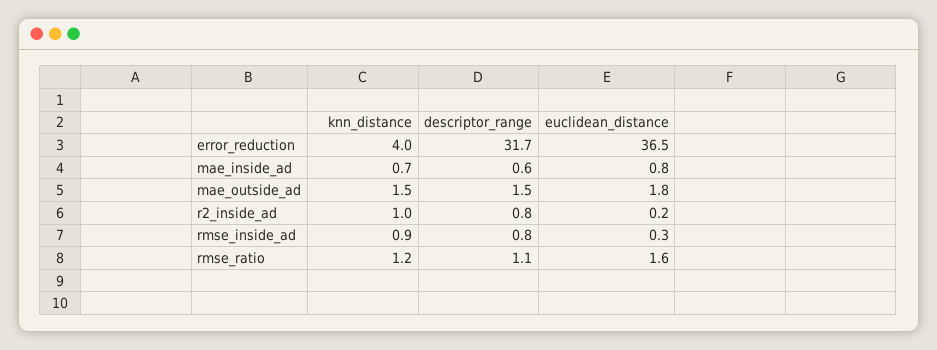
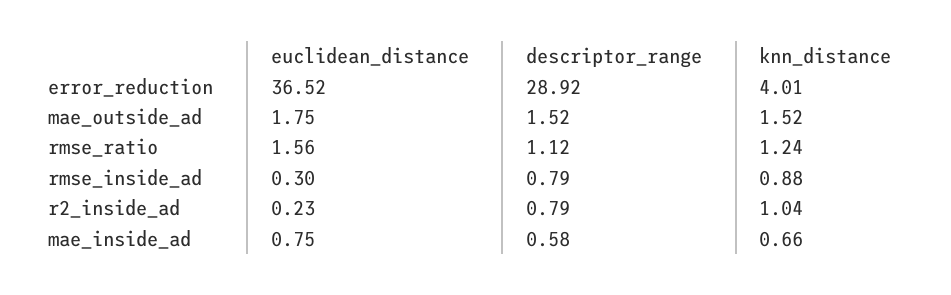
descriptor_range, error_reduction: 31.7 -> 28.92

